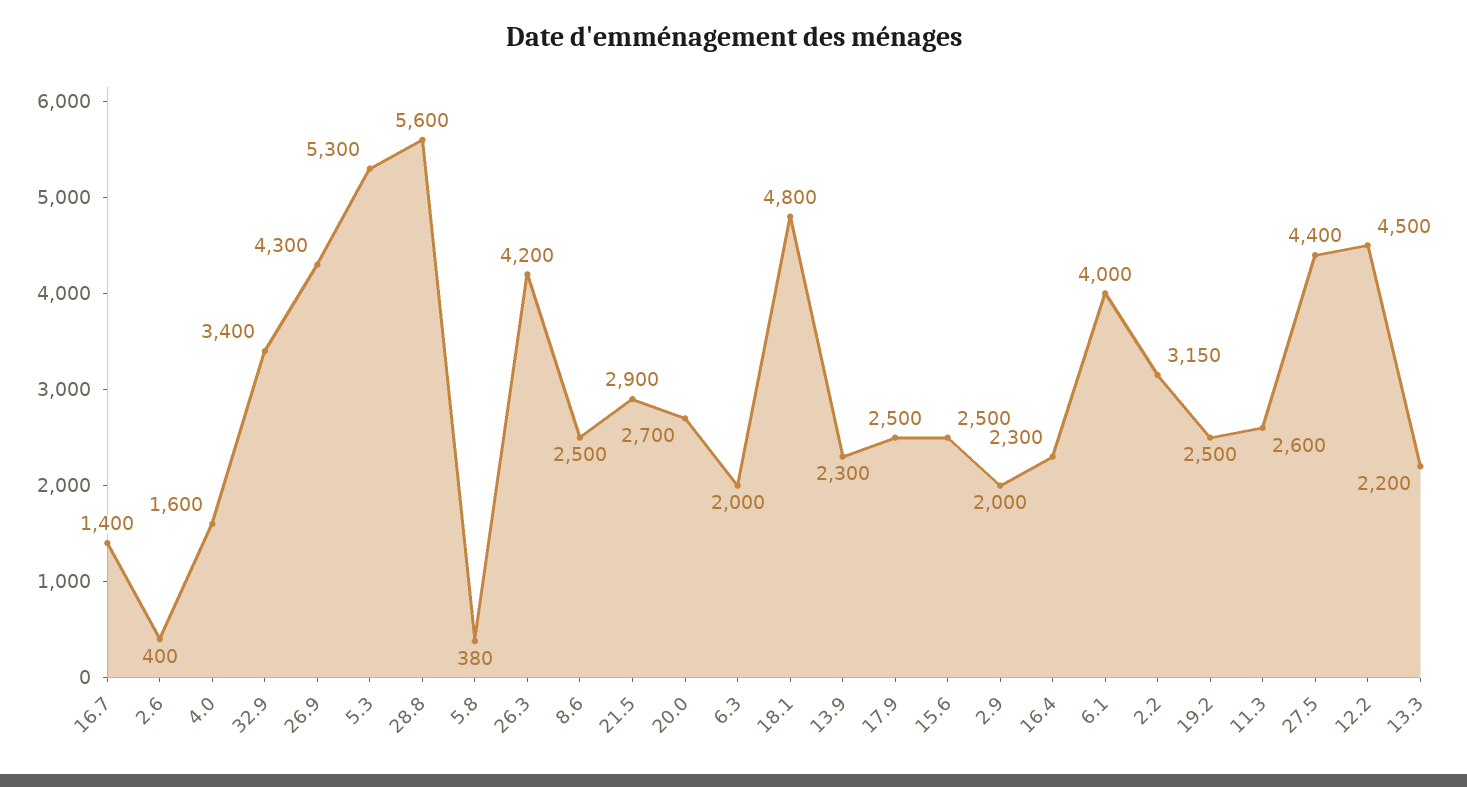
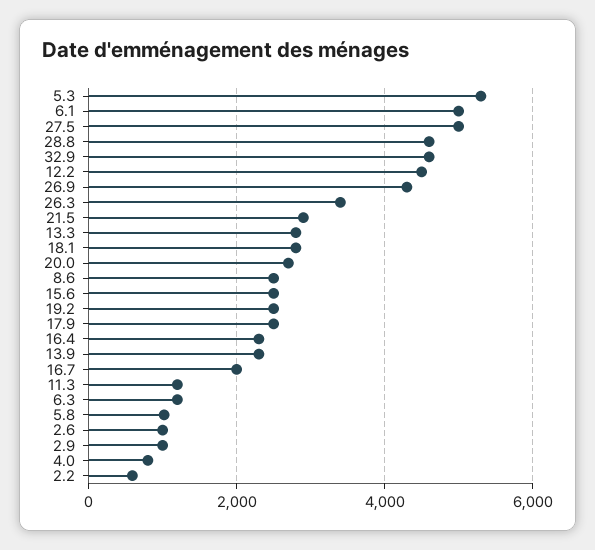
16.7: 1400 -> 2000
2.6: 400 -> 1000
4.0: 1600 -> 800
32.9: 3400 -> 4600
28.8: 5600 -> 4600
5.8: 380 -> 1000
26.3: 4200 -> 3400
6.3: 2000 -> 1200
18.1: 4800 -> 2800
2.9: 2000 -> 1000
6.1: 4000 -> 5000
2.2: 3150 -> 600
11.3: 2600 -> 1200
27.5: 4400 -> 5000
13.3: 2200 -> 2800

